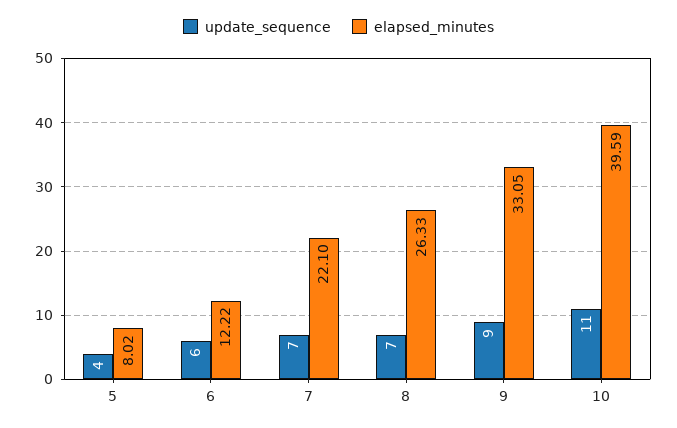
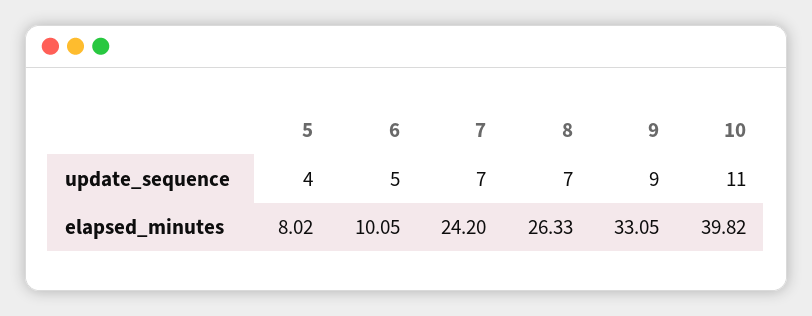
update_sequence, 6: 6 -> 5
elapsed_minutes, 6: 12.22 -> 10.05
elapsed_minutes, 7: 22.1 -> 24.2
elapsed_minutes, 10: 39.59 -> 39.82

